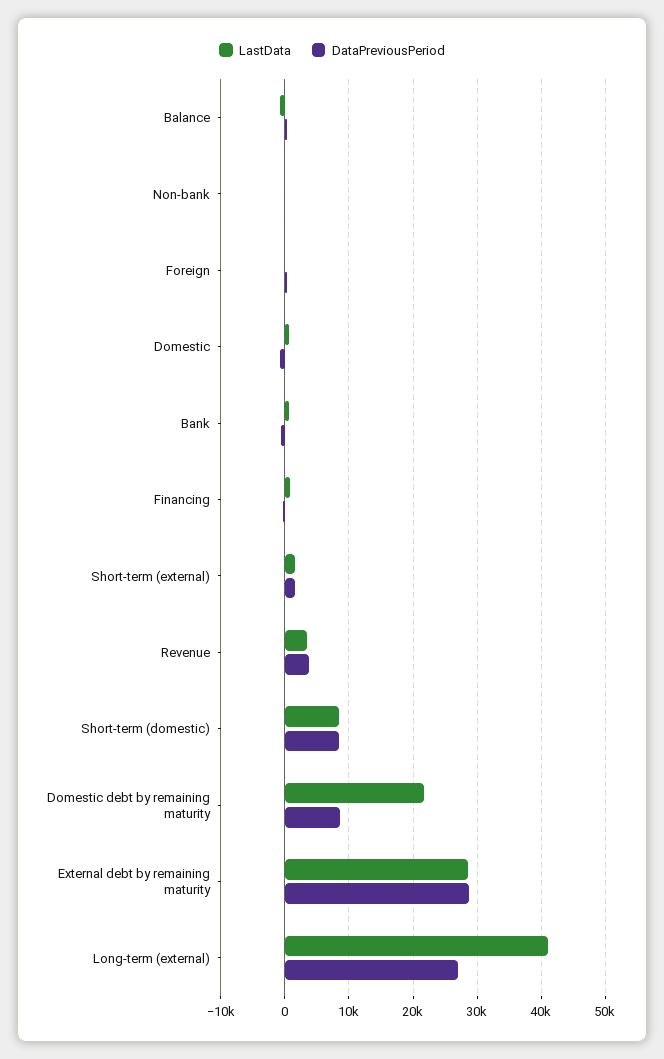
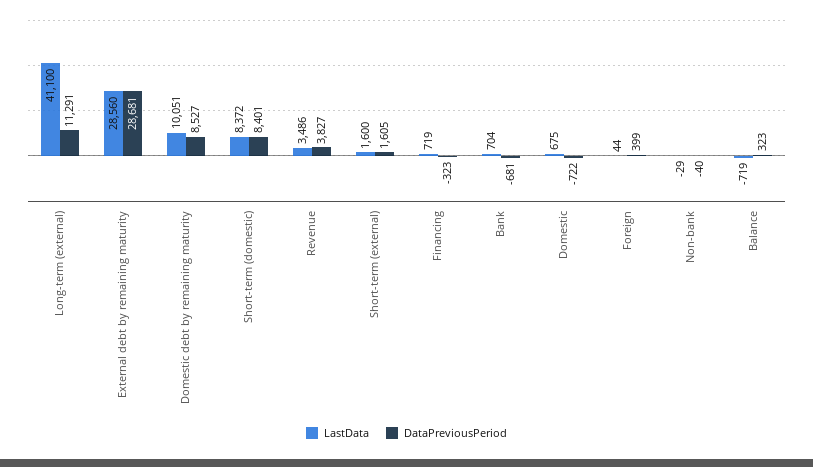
LastData, Domestic debt by remaining maturity: 22000 -> 10051
DataPreviousPeriod, Long-term (external): 27000 -> 11291

